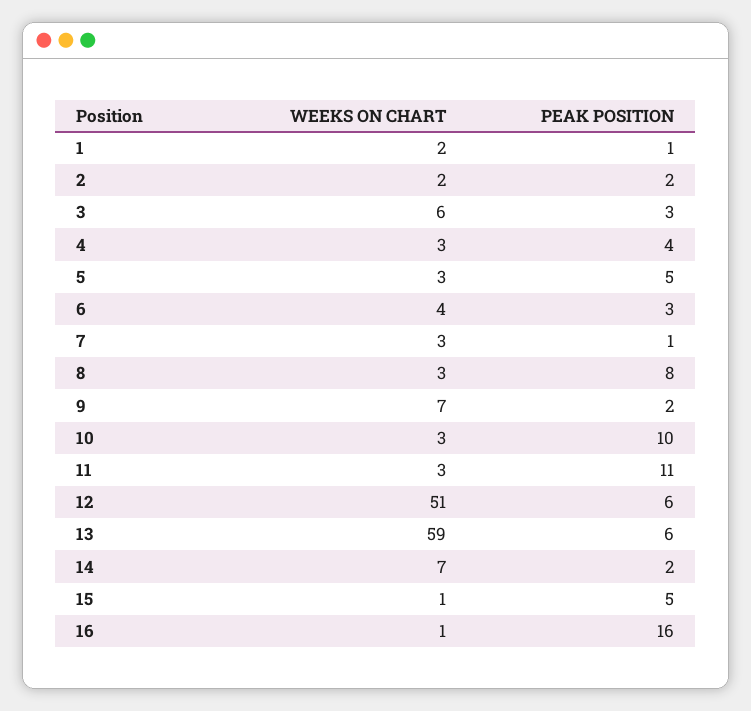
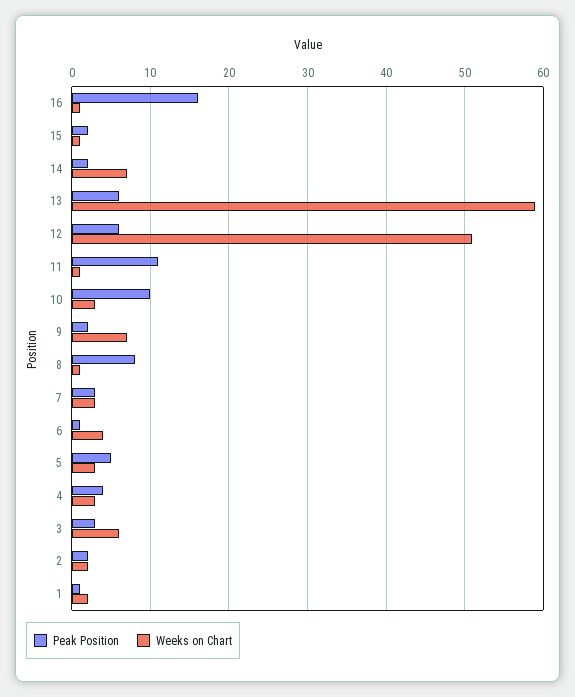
PEAK POSITION, 6: 3 -> 1
PEAK POSITION, 7: 1 -> 3
WEEKS ON CHART, 8: 3 -> 1
WEEKS ON CHART, 11: 3 -> 1
PEAK POSITION, 15: 5 -> 2

